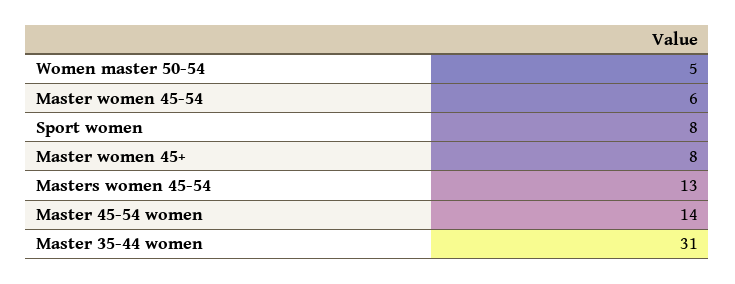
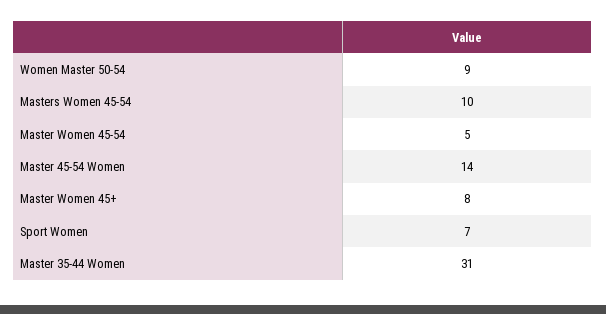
Women master 50-54: 5 -> 9
Master women 45-54: 6 -> 5
Sport women: 8 -> 7
Masters women 45-54: 13 -> 10

